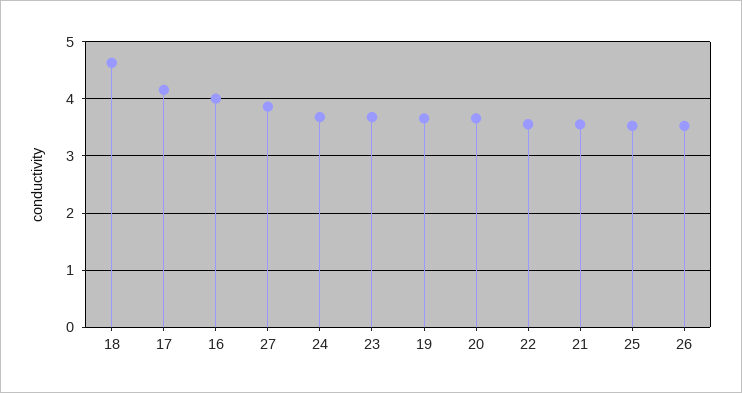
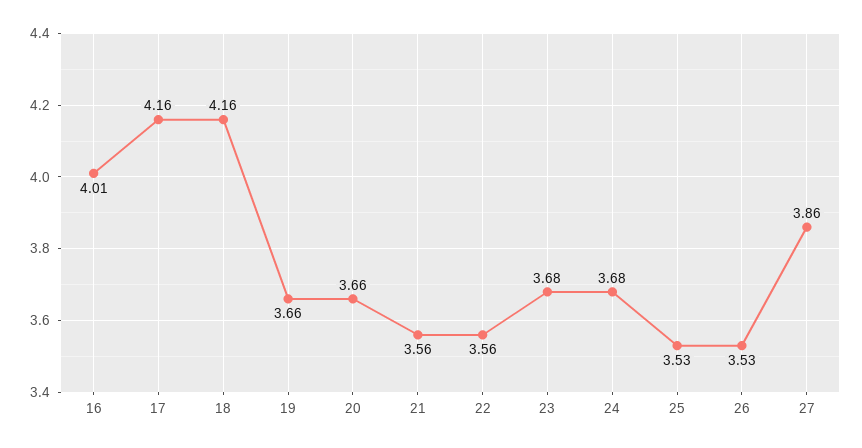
18: 4.6 -> 4.16

